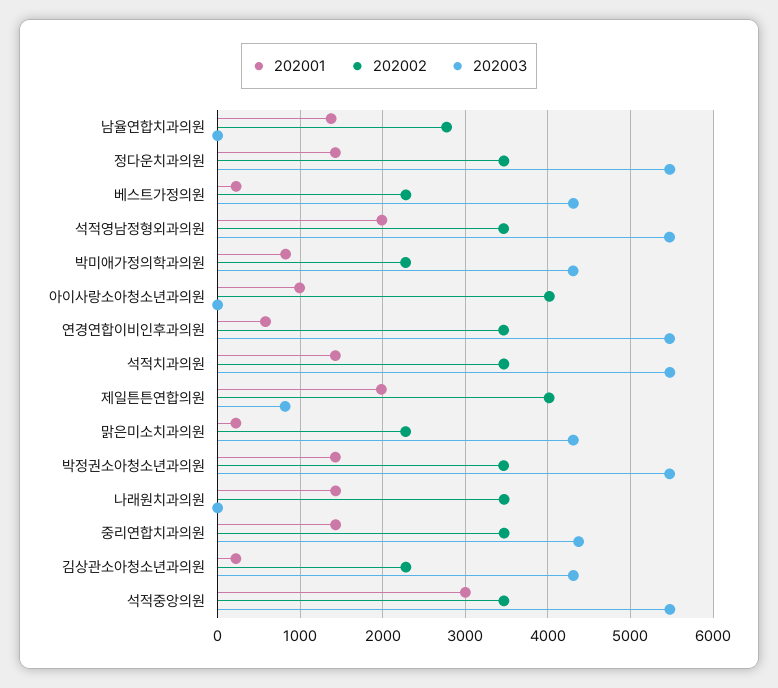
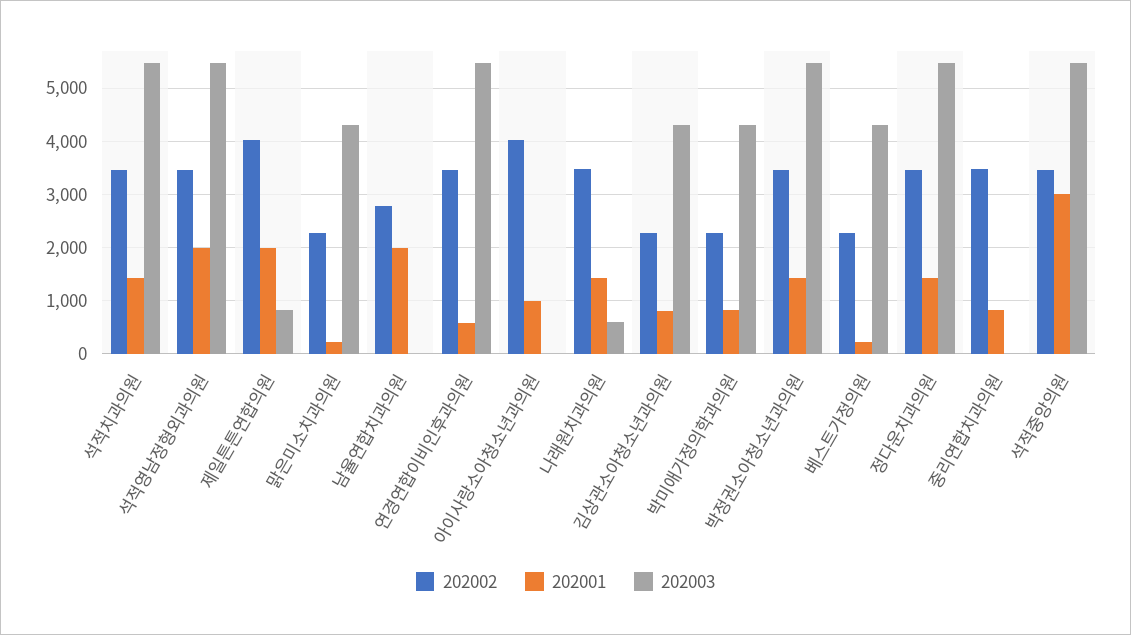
202001, 남율연합치과의원: 1400 -> 2000
202003, 나래원치과의원: 0 -> 600
202001, 중리연합치과의원: 1400 -> 800
202003, 중리연합치과의원: 4400 -> 0
202001, 김상관소아청소년과의원: 200 -> 800

